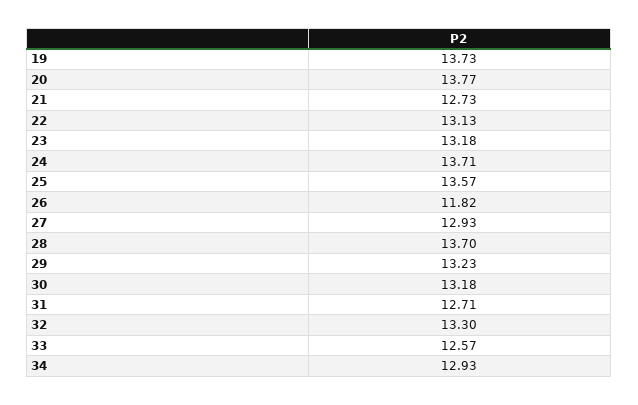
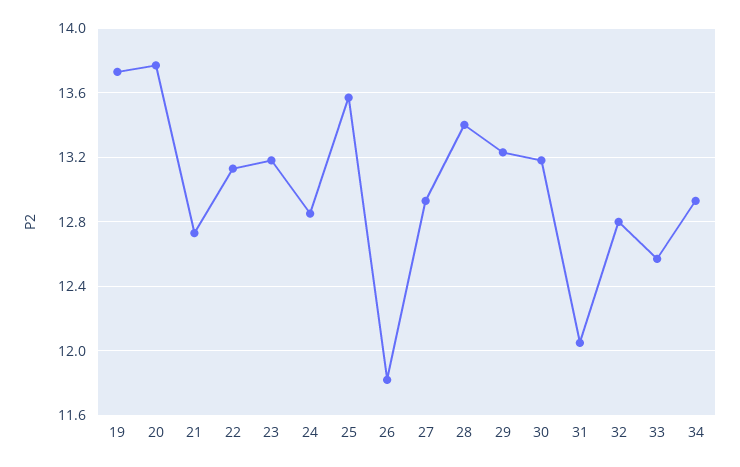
24: 13.71 -> 12.85
28: 13.7 -> 13.4
31: 12.71 -> 12.05
32: 13.3 -> 12.8

